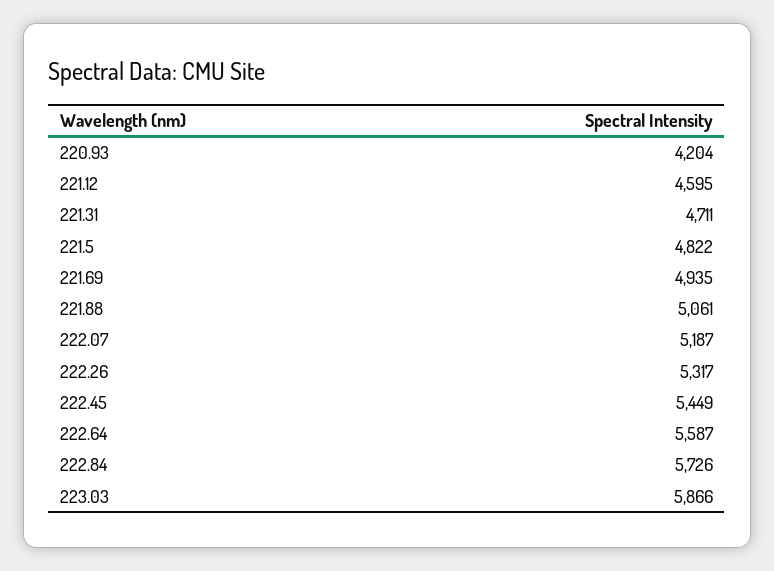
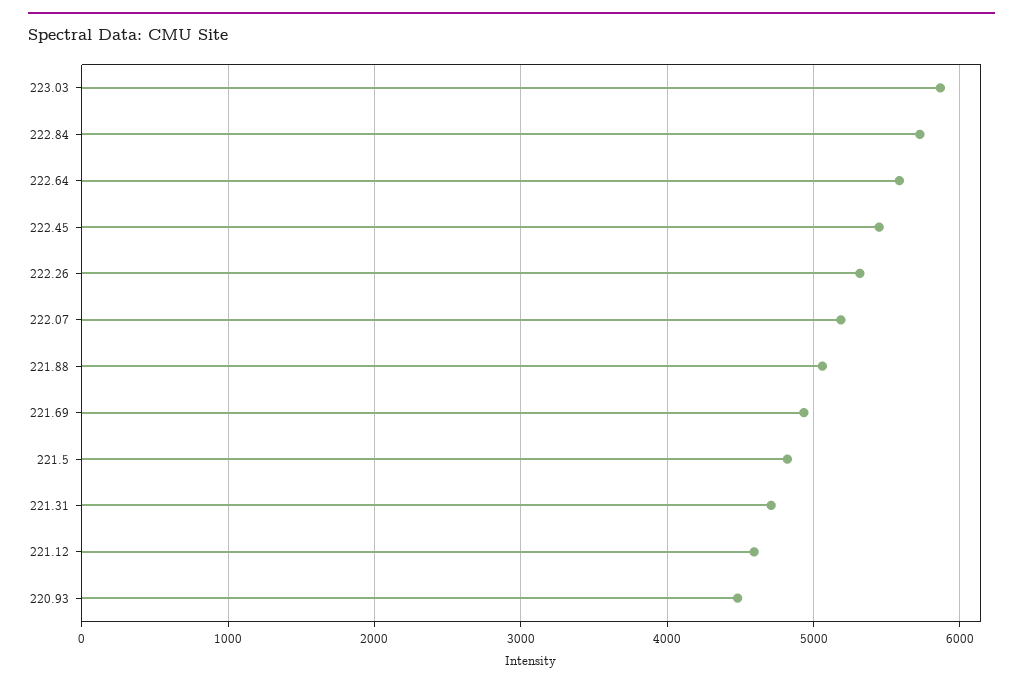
220.93: 4204 -> 4500

